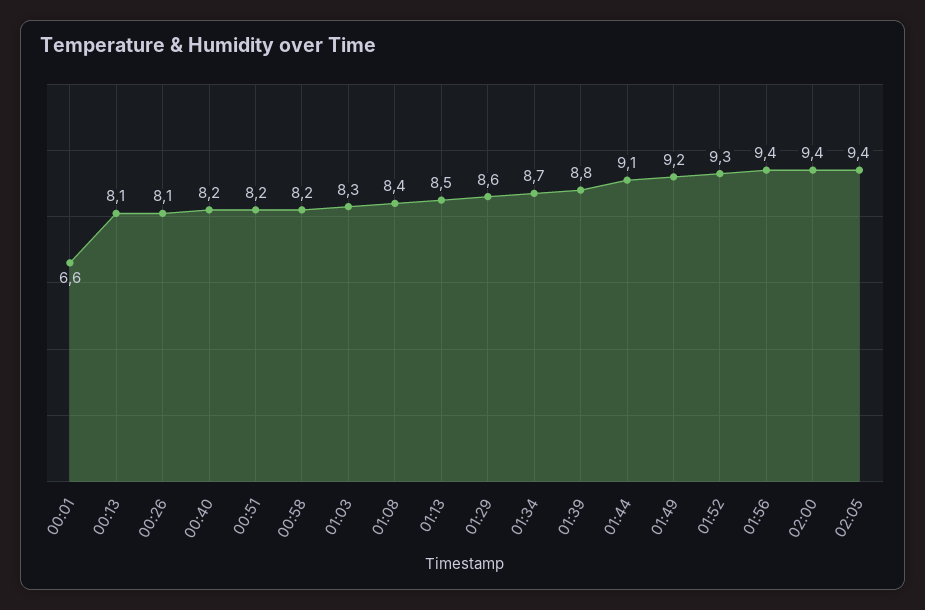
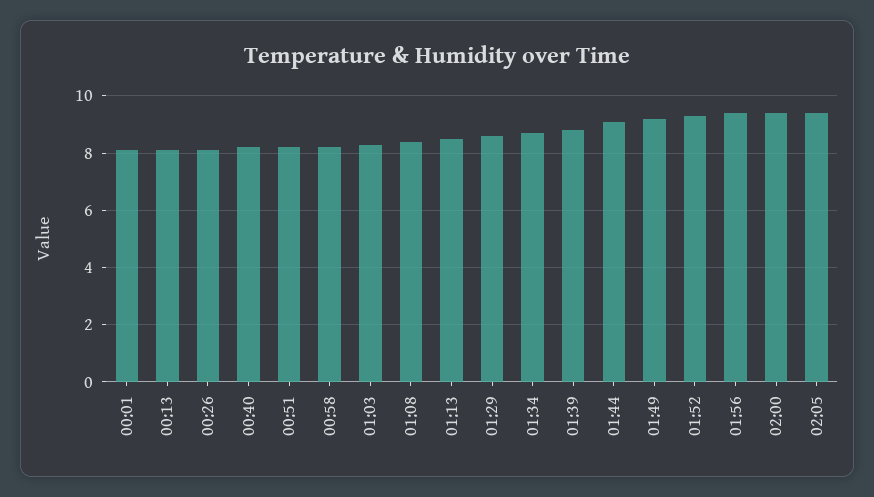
00:01: 6.6 -> 8

